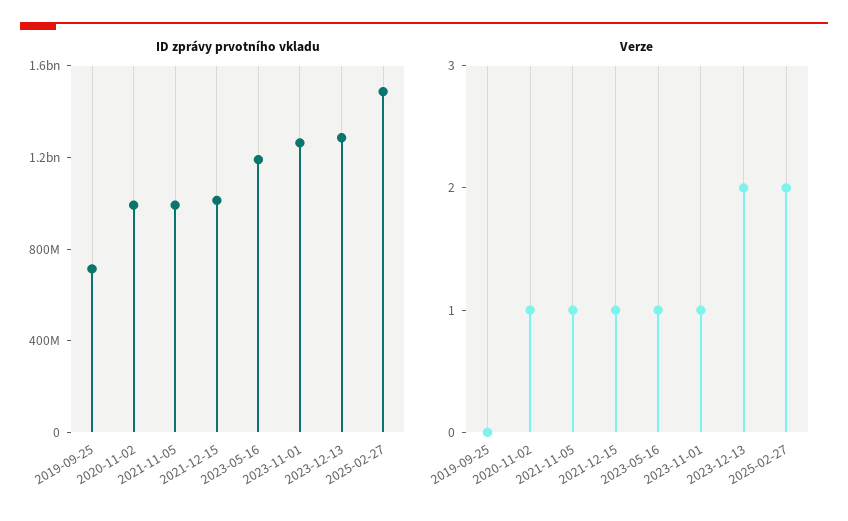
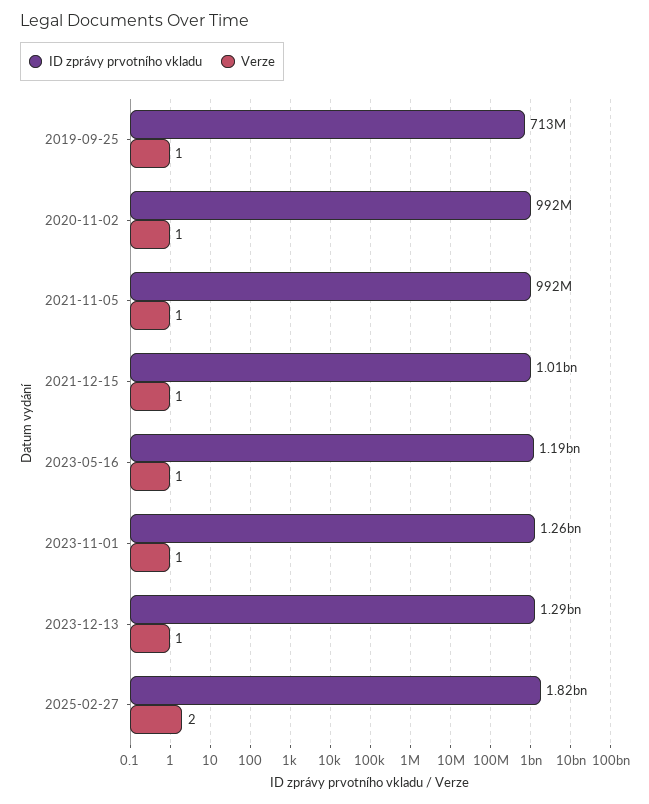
ID zprávy prvotního vkladu, 2025-02-27: 1500000000 -> 1820000000
Verze, 2019-09-25: 0 -> 1
Verze, 2023-12-13: 2 -> 1

